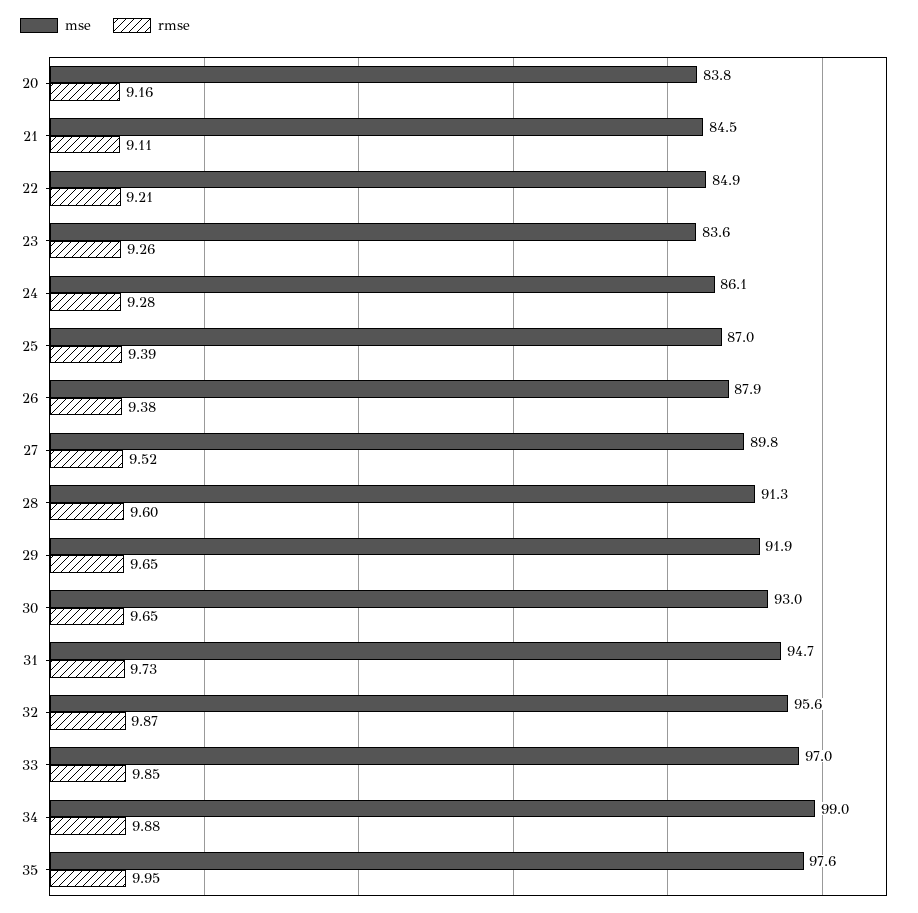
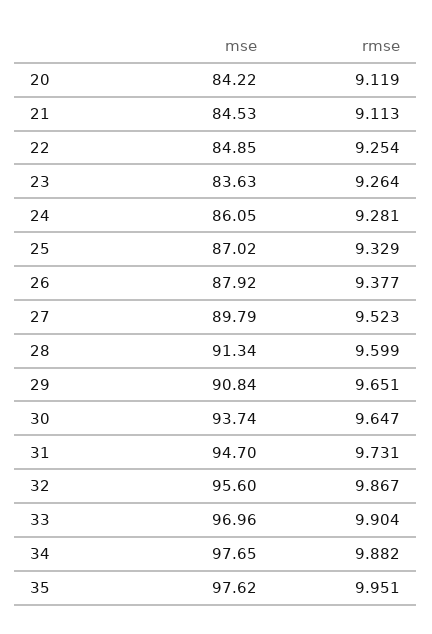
mse, 20: 83.8 -> 84.22
rmse, 20: 9.16 -> 9.119
rmse, 22: 9.21 -> 9.254
rmse, 25: 9.39 -> 9.329
mse, 29: 91.9 -> 90.84
mse, 30: 93 -> 93.74
rmse, 33: 9.85 -> 9.904
mse, 34: 99 -> 97.65

